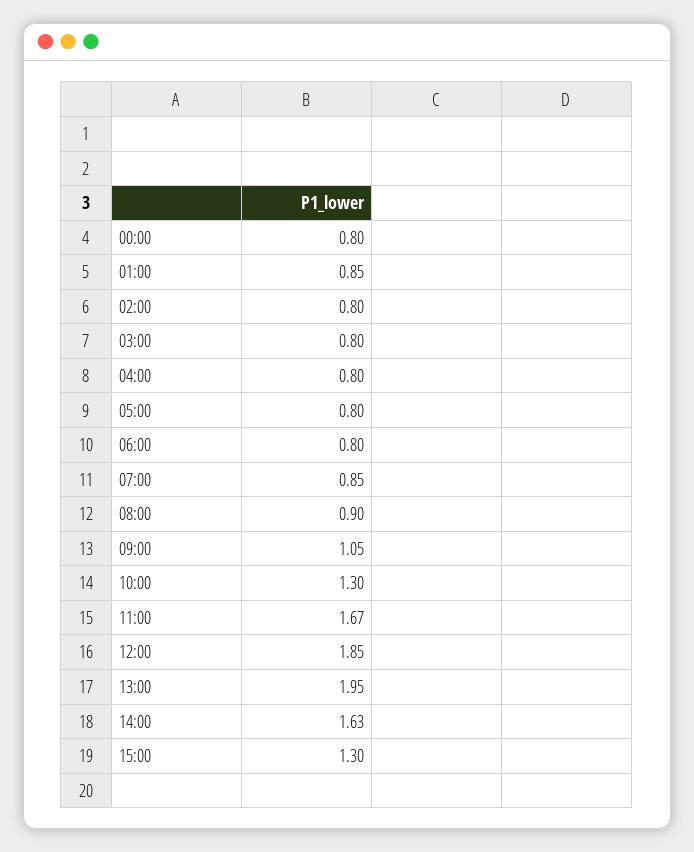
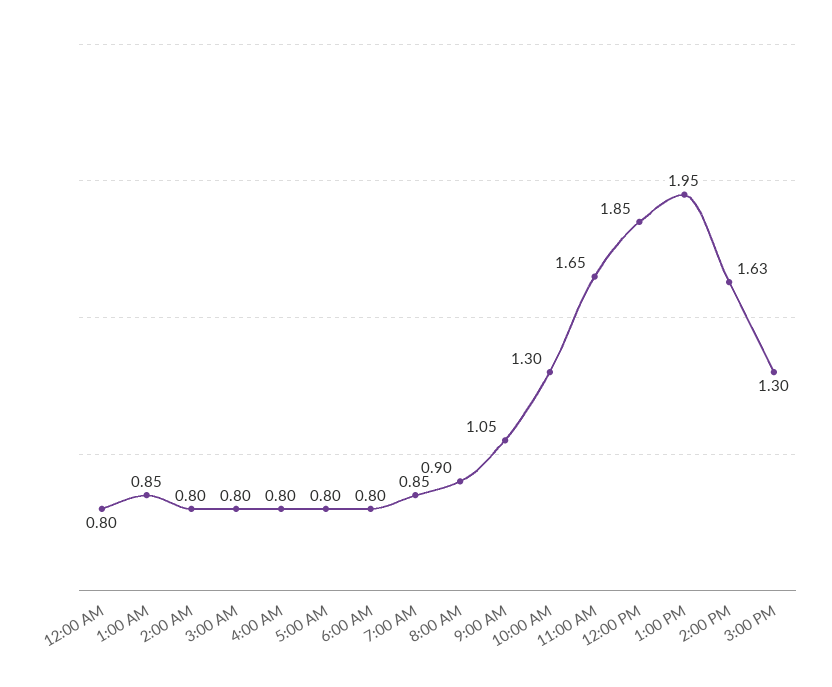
11:00: 1.67 -> 1.65

